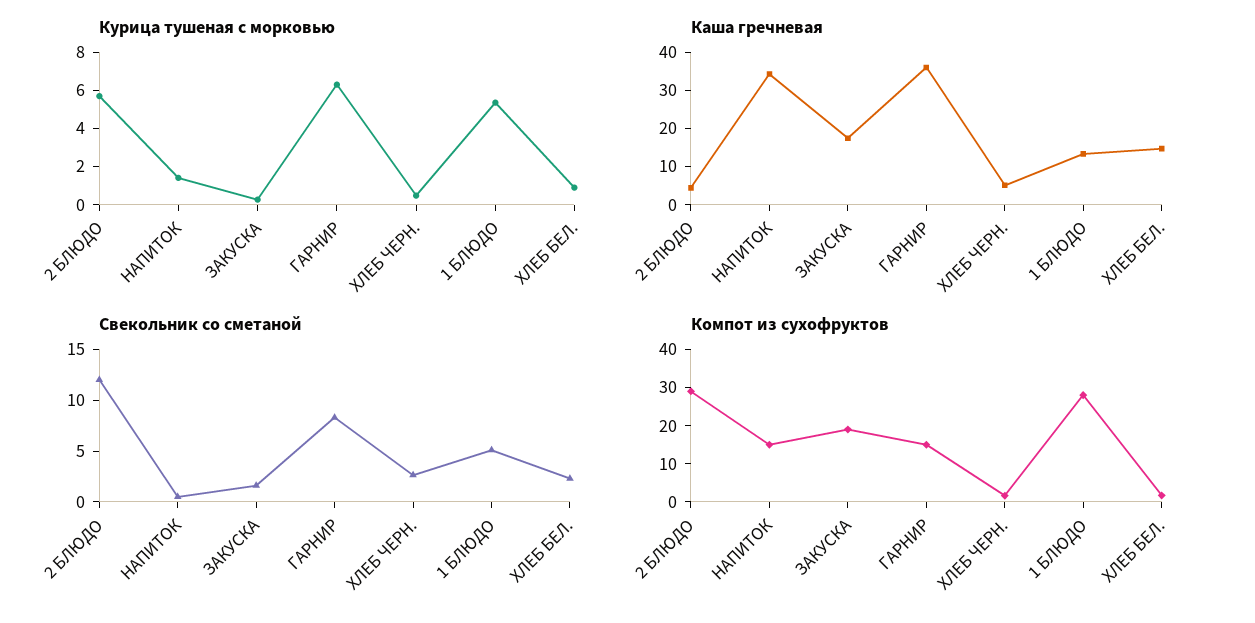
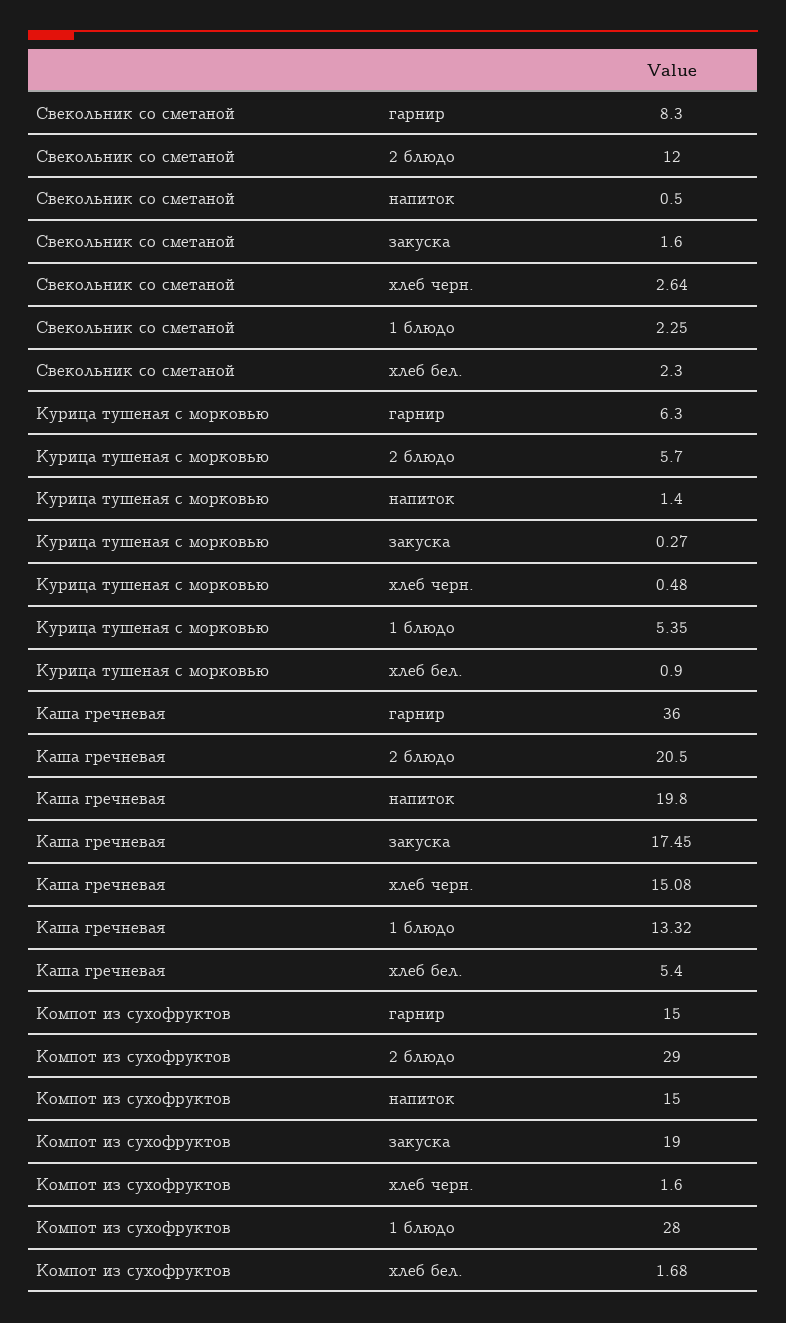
Каша гречневая, 2 БЛЮДО: 5 -> 20.5
Каша гречневая, НАПИТОК: 35 -> 19.8
Каша гречневая, ХЛЕБ ЧЕРН.: 5 -> 15.08
Каша гречневая, ХЛЕБ БЕЛ.: 15 -> 5.4
Свекольник со сметаной, 1 БЛЮДО: 5 -> 2.25

